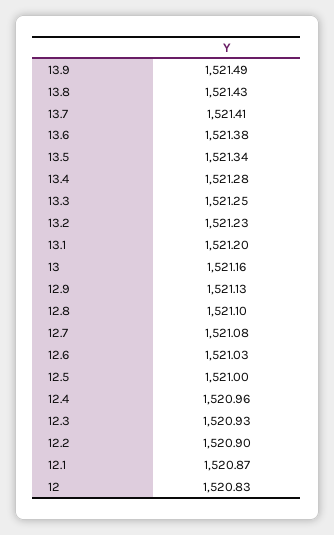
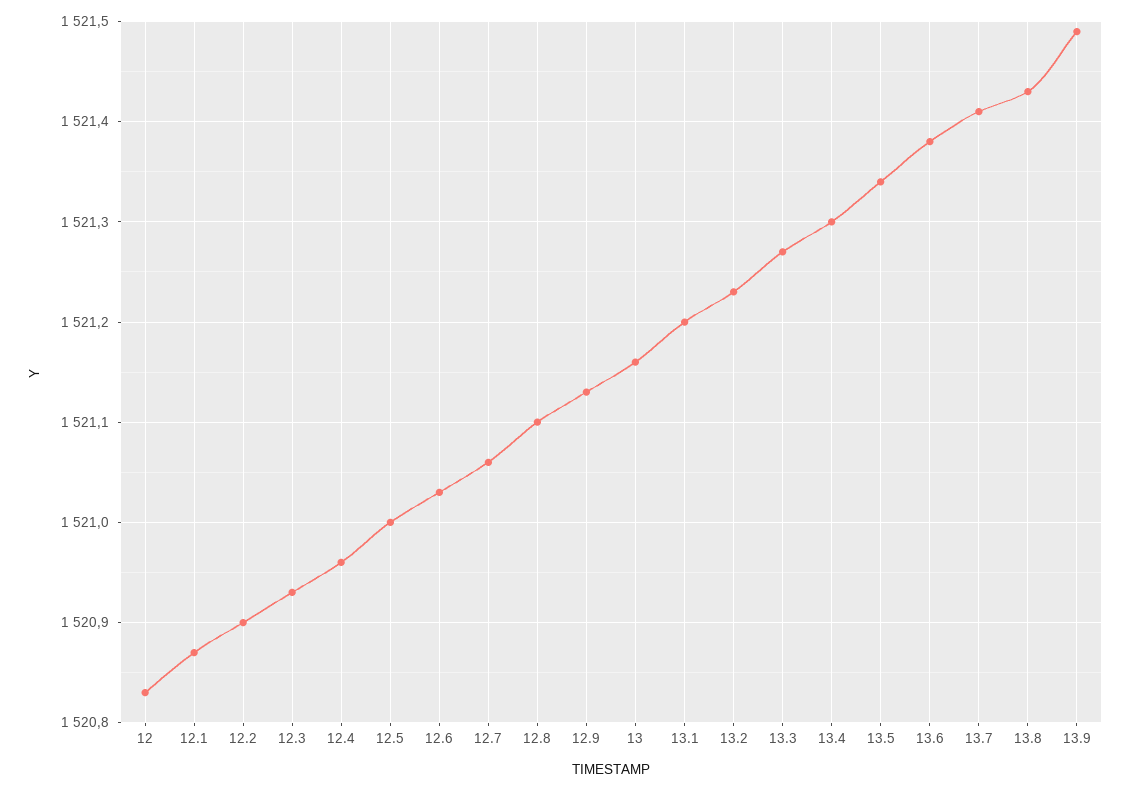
13.4: 1521.28 -> 1521.3
13.3: 1521.25 -> 1521.27
12.7: 1521.08 -> 1521.06

